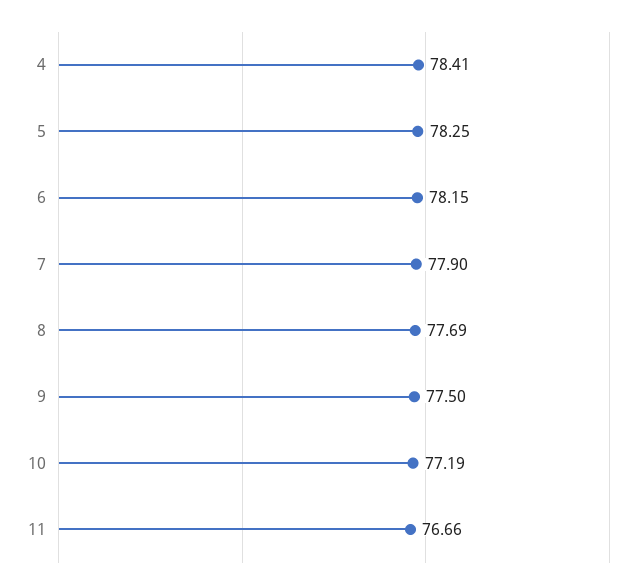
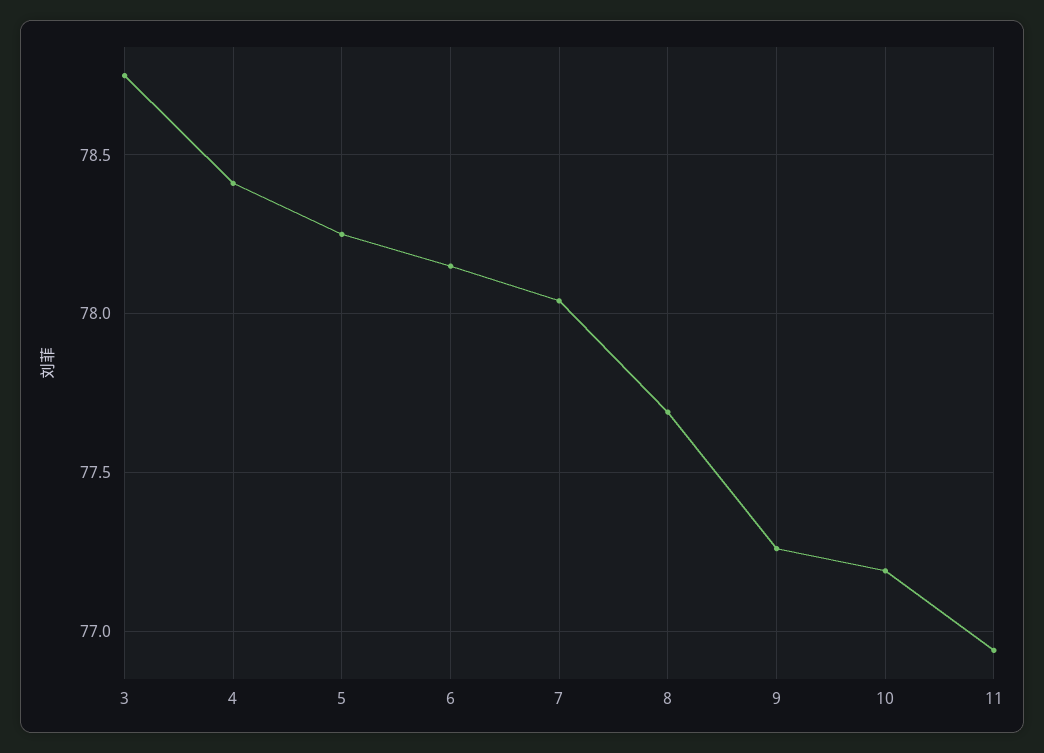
7: 77.9 -> 78.05
9: 77.5 -> 77.25
11: 76.66 -> 76.95
3: none -> 78.75

